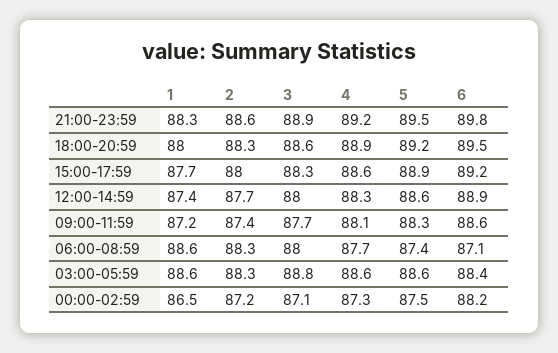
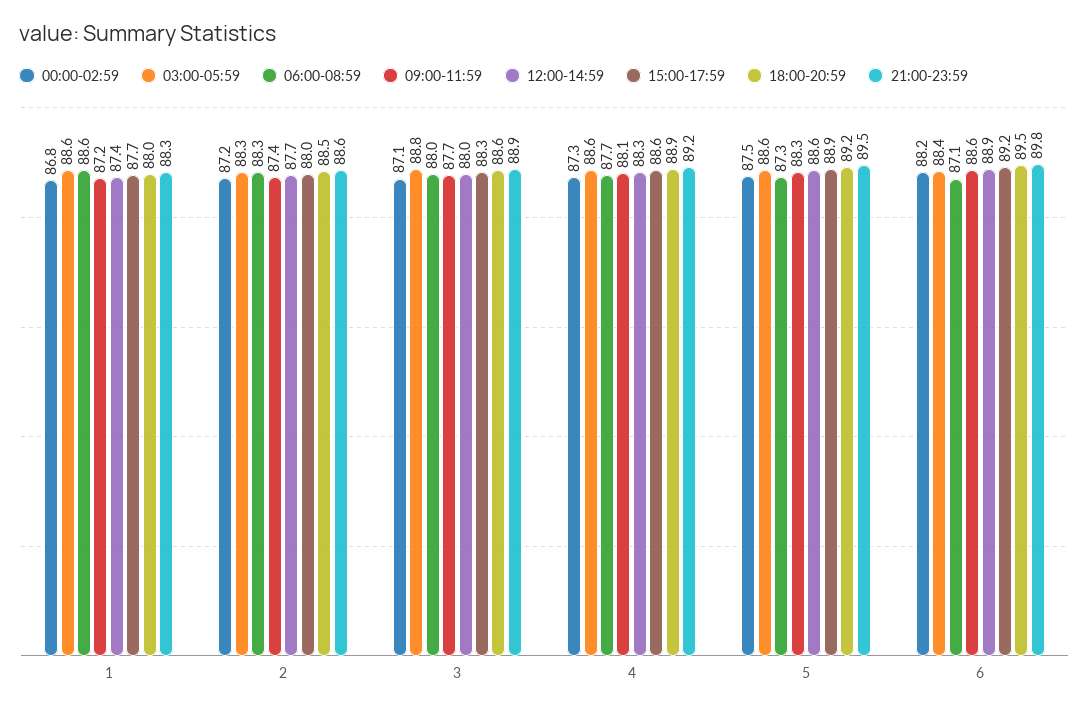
18:00-20:59, 2: 88.3 -> 88.5
06:00-08:59, 5: 87.4 -> 87.3
00:00-02:59, 1: 86.5 -> 86.8

